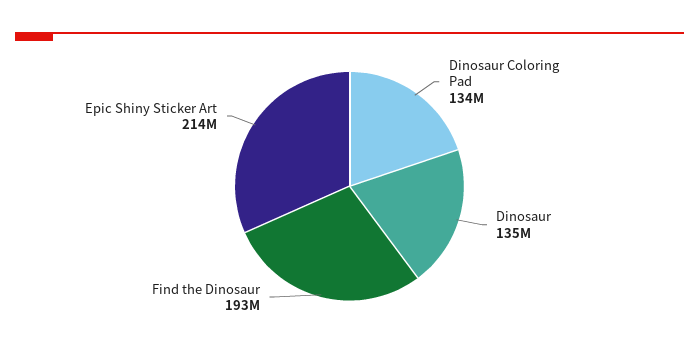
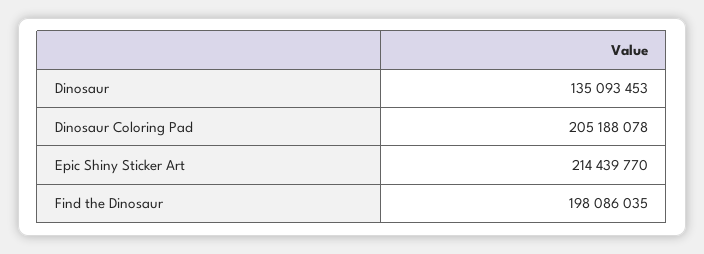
Dinosaur Coloring Pad: 134000000 -> 205188078
Find the Dinosaur: 193000000 -> 198086035

